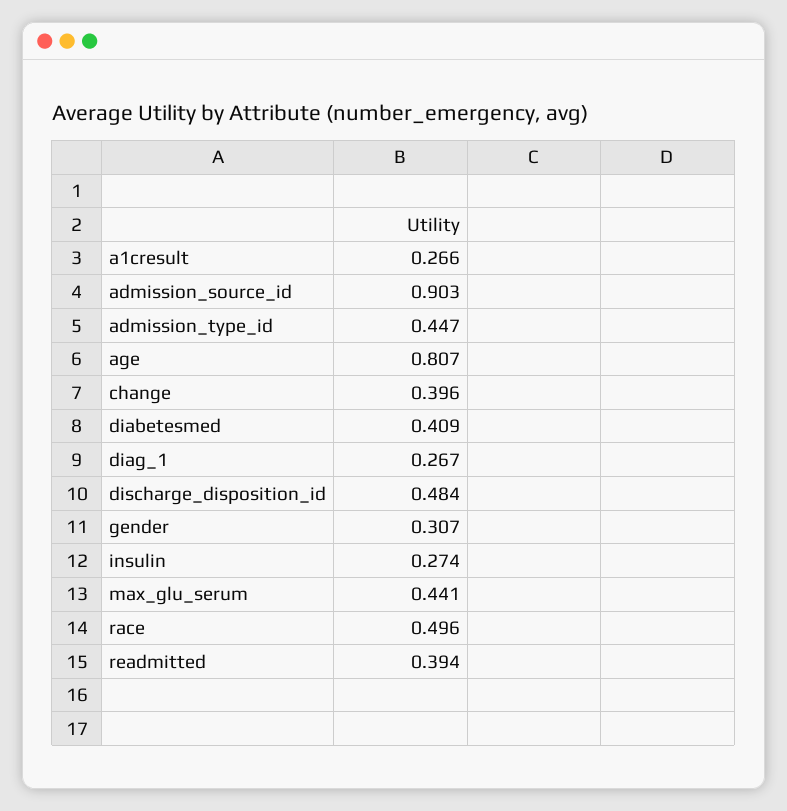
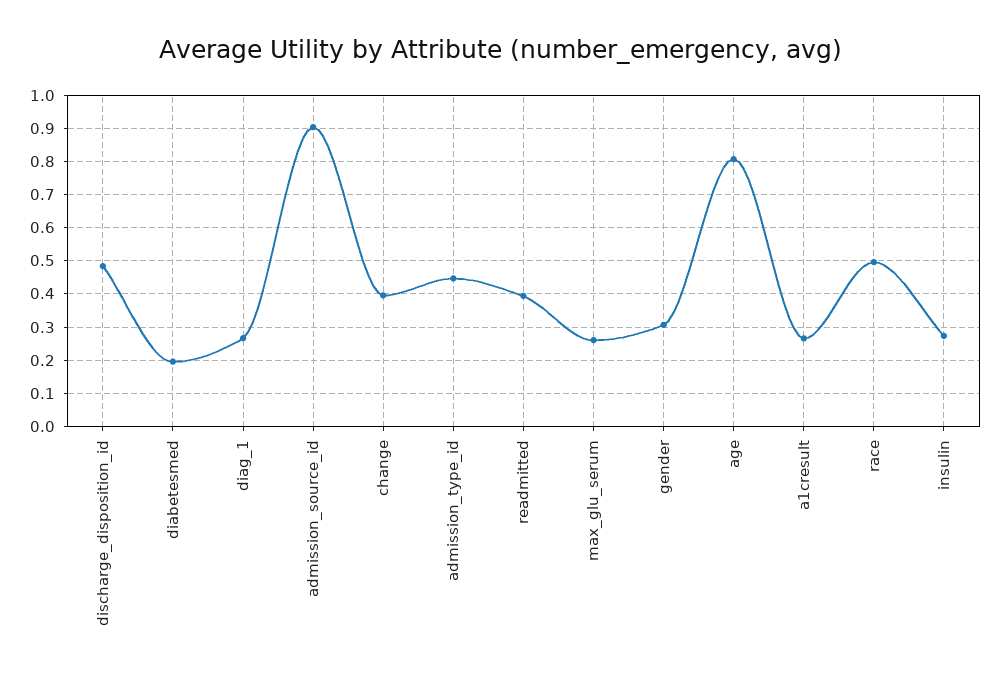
diabetesmed: 0.409 -> 0.2
max_glu_serum: 0.441 -> 0.26

